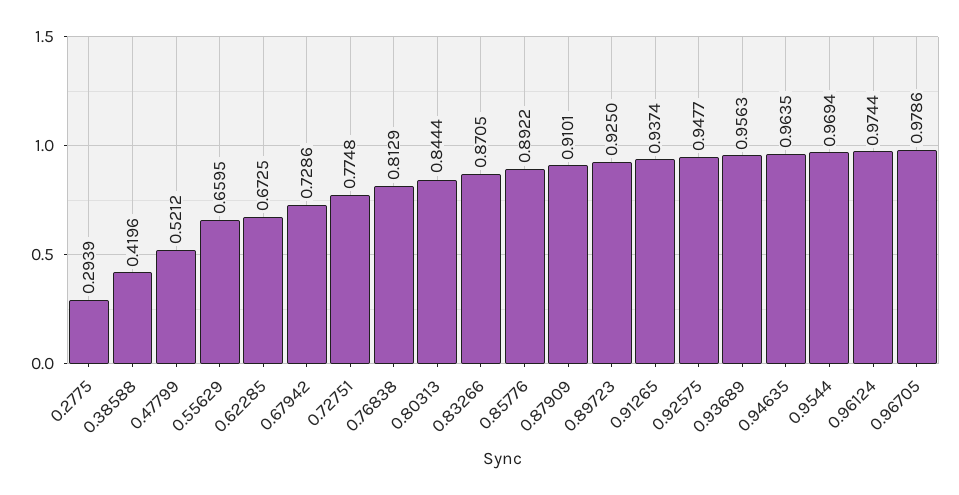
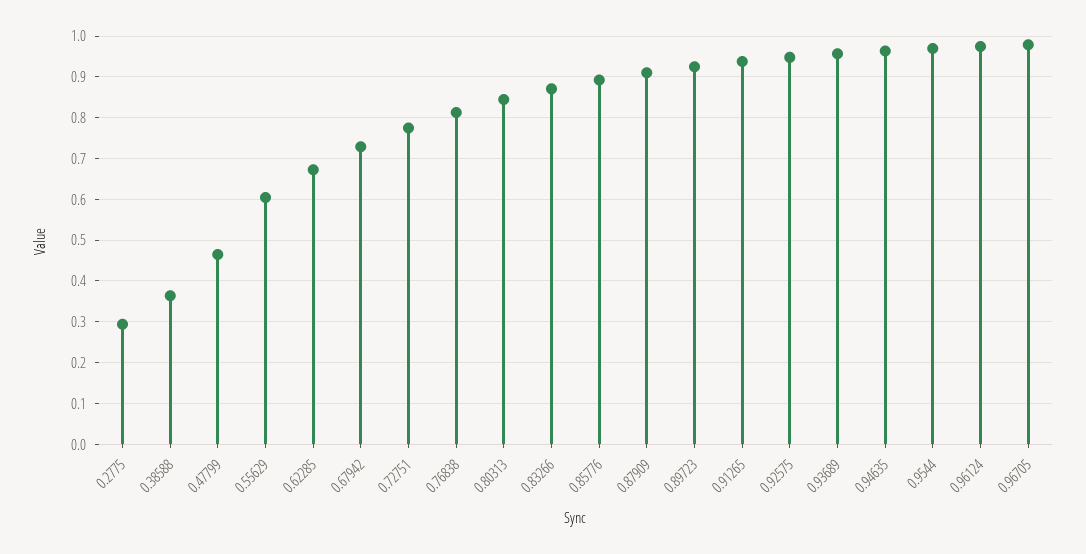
0.38588: 0.4196 -> 0.36
0.47799: 0.5212 -> 0.46
0.55629: 0.6595 -> 0.6

